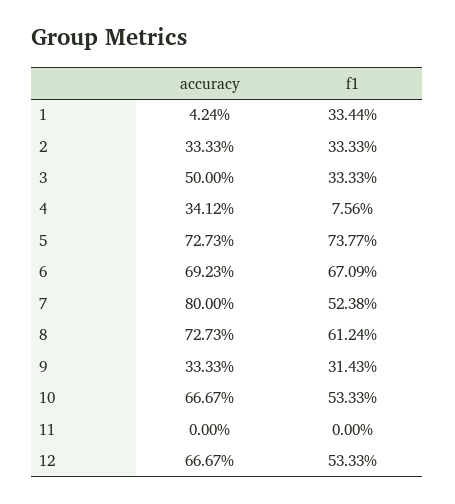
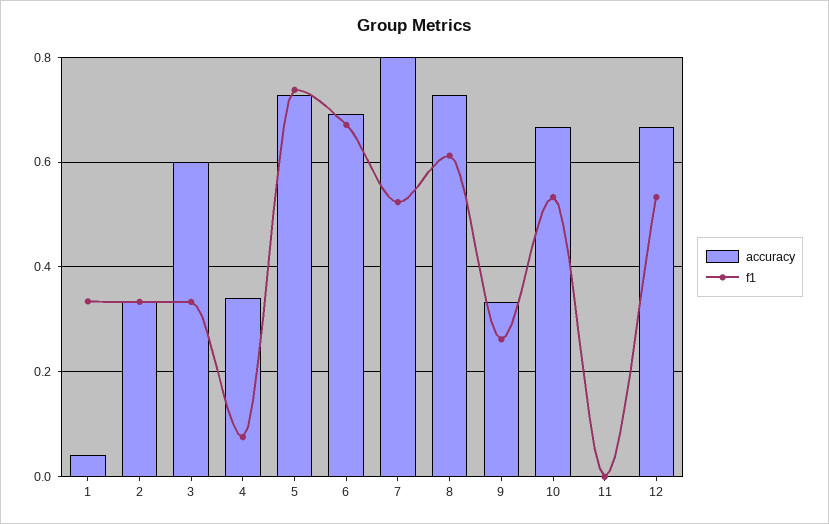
accuracy, 3: 0.5 -> 0.6
f1, 9: 0.3143 -> 0.26

